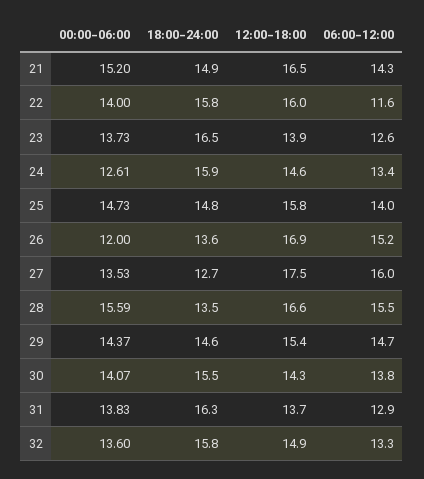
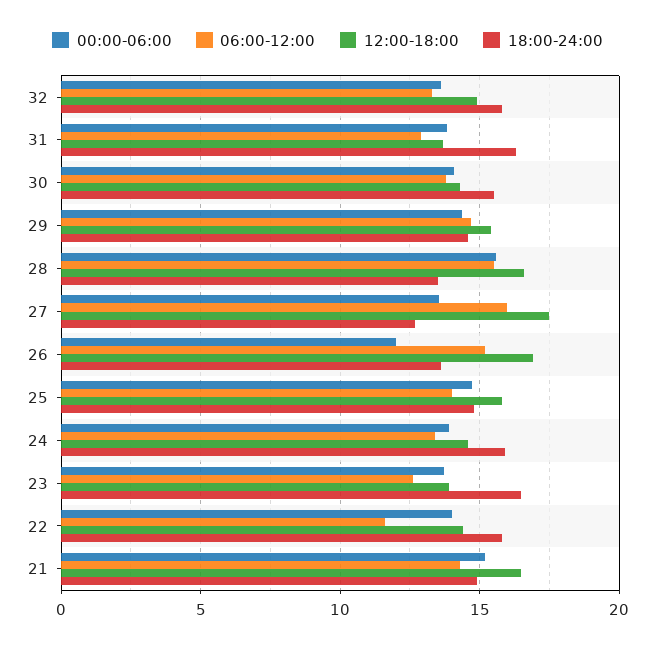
12:00-18:00, 22: 16 -> 14.5
00:00-06:00, 24: 12.61 -> 14

